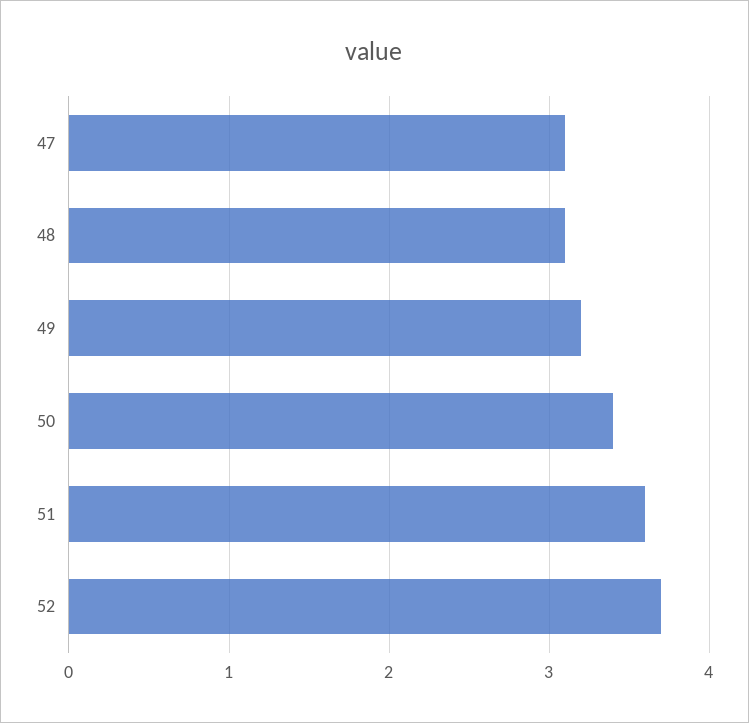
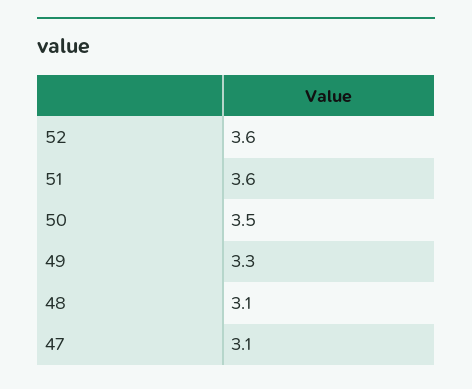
49: 3.2 -> 3.3
50: 3.4 -> 3.5
52: 3.7 -> 3.6

